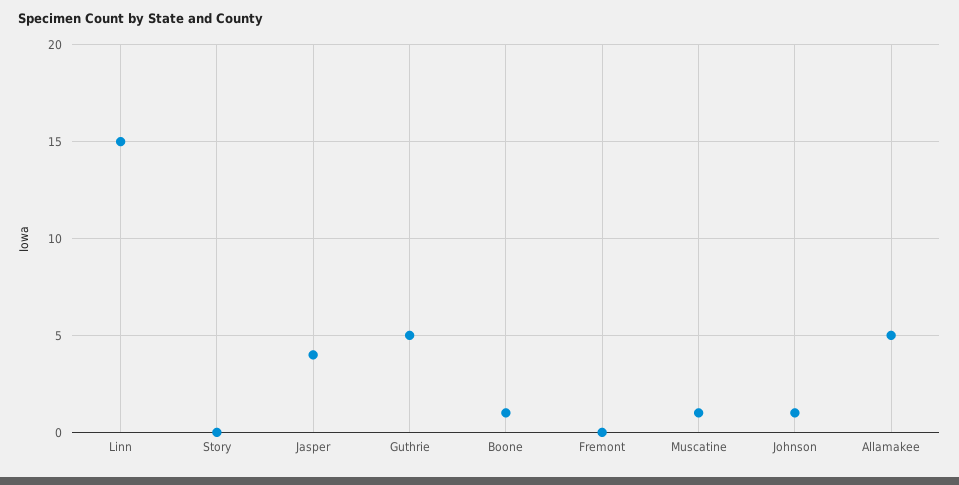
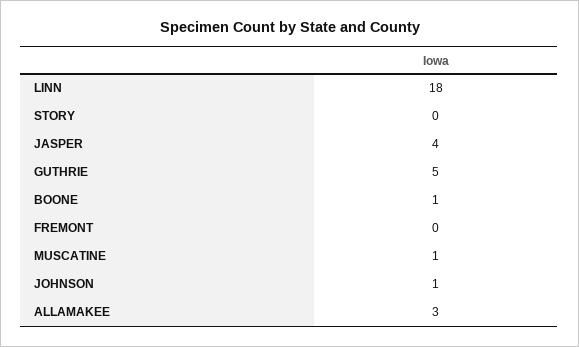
Linn: 15 -> 18
Allamakee: 5 -> 3

